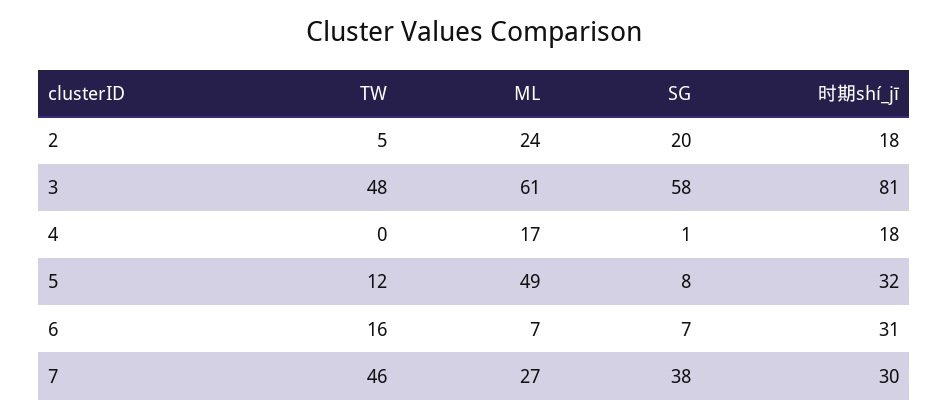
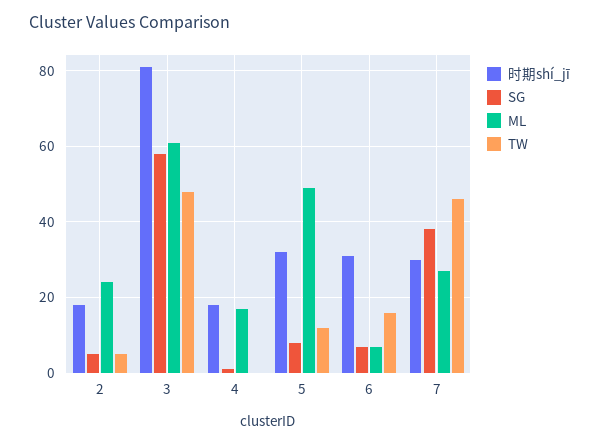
SG, 2: 20 -> 5

